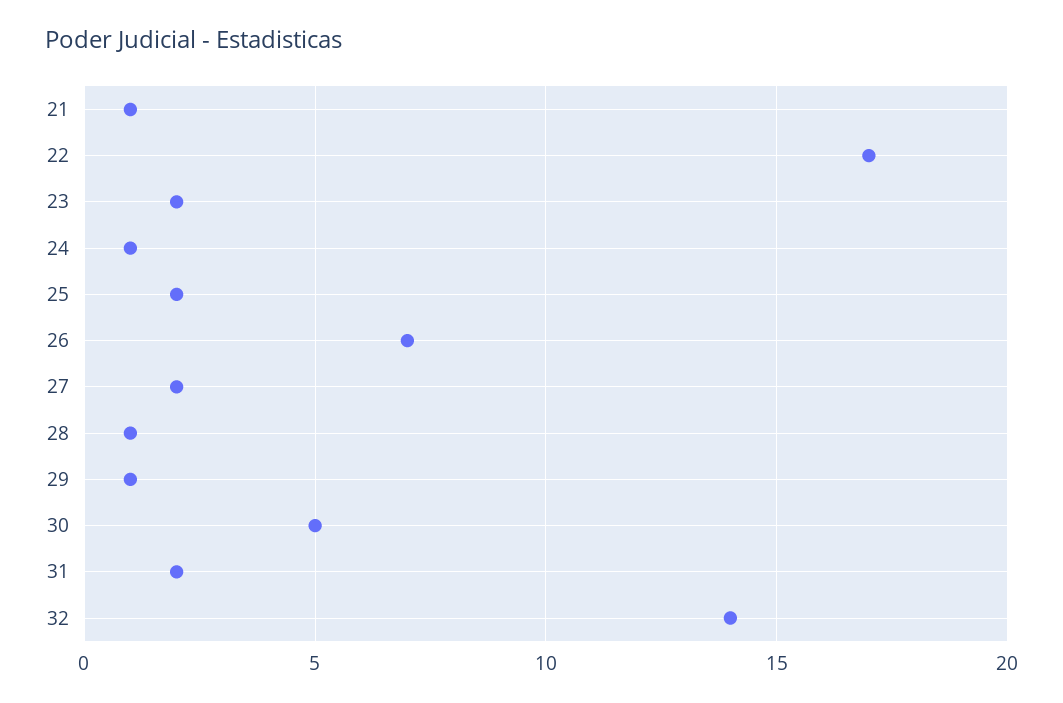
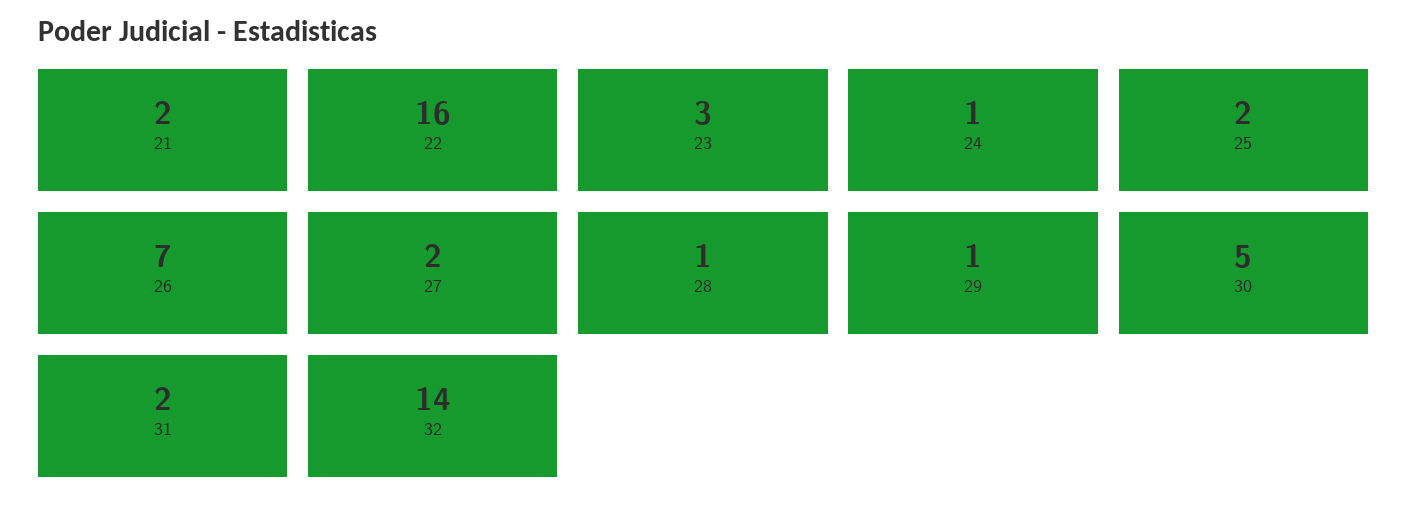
21: 1 -> 2
22: 17 -> 16
23: 2 -> 3

